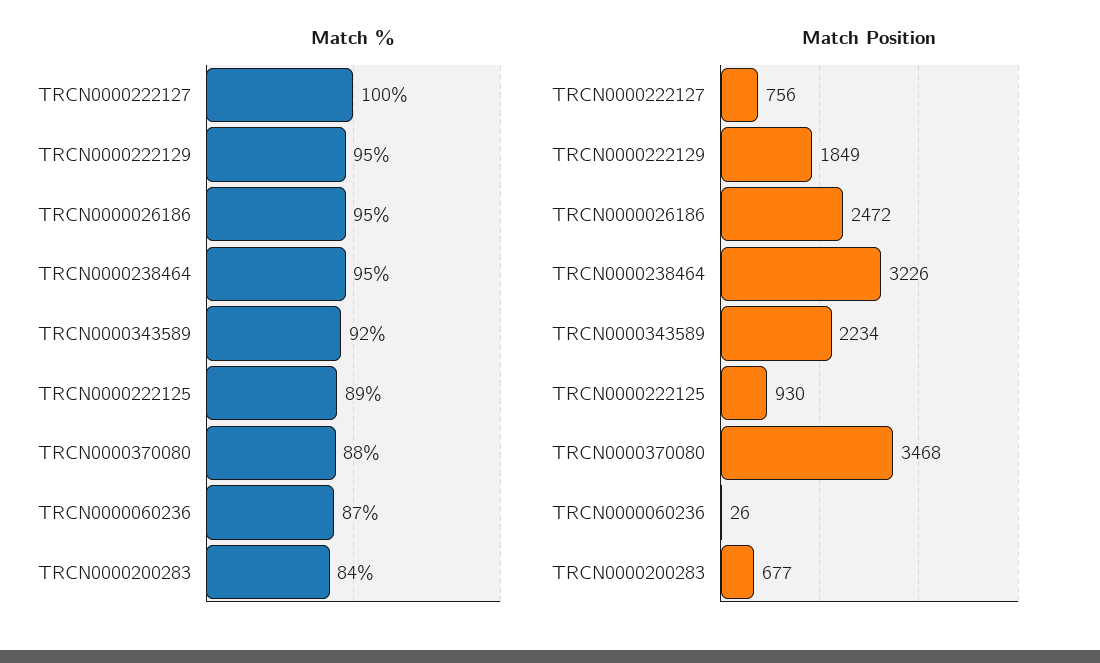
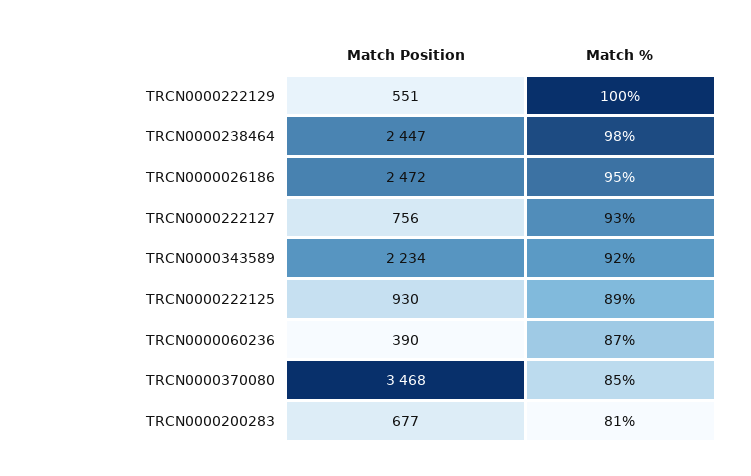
Match %, TRCN0000222127: 100 -> 93
Match %, TRCN0000222129: 95 -> 100
Match %, TRCN0000238464: 95 -> 98
Match %, TRCN0000370080: 88 -> 85
Match %, TRCN0000200283: 84 -> 81
Match Position, TRCN0000222129: 1849 -> 551
Match Position, TRCN0000238464: 3226 -> 2447
Match Position, TRCN0000060236: 26 -> 390

